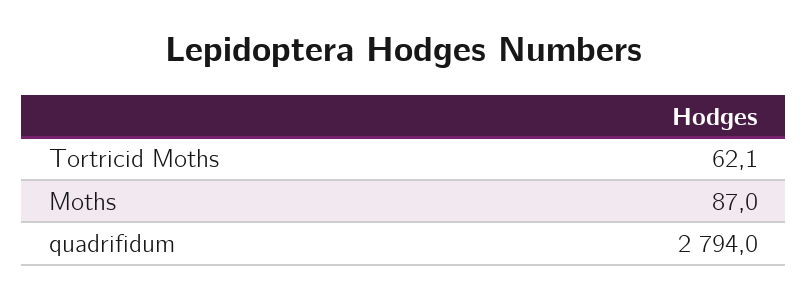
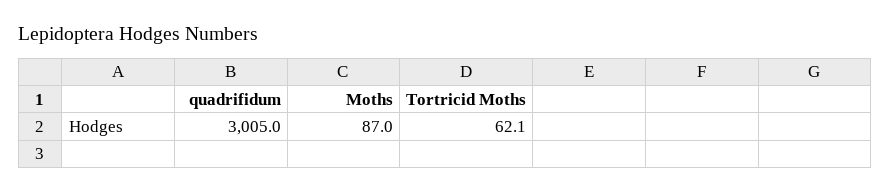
quadrifidum: 2794 -> 3005

